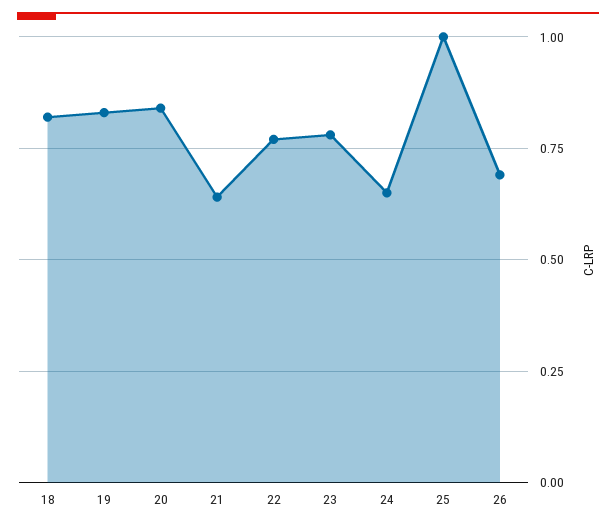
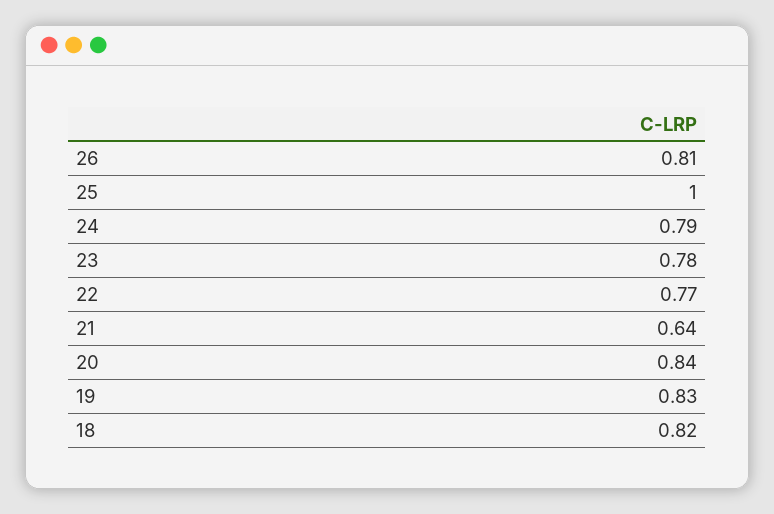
24: 0.65 -> 0.79
26: 0.7 -> 0.81

